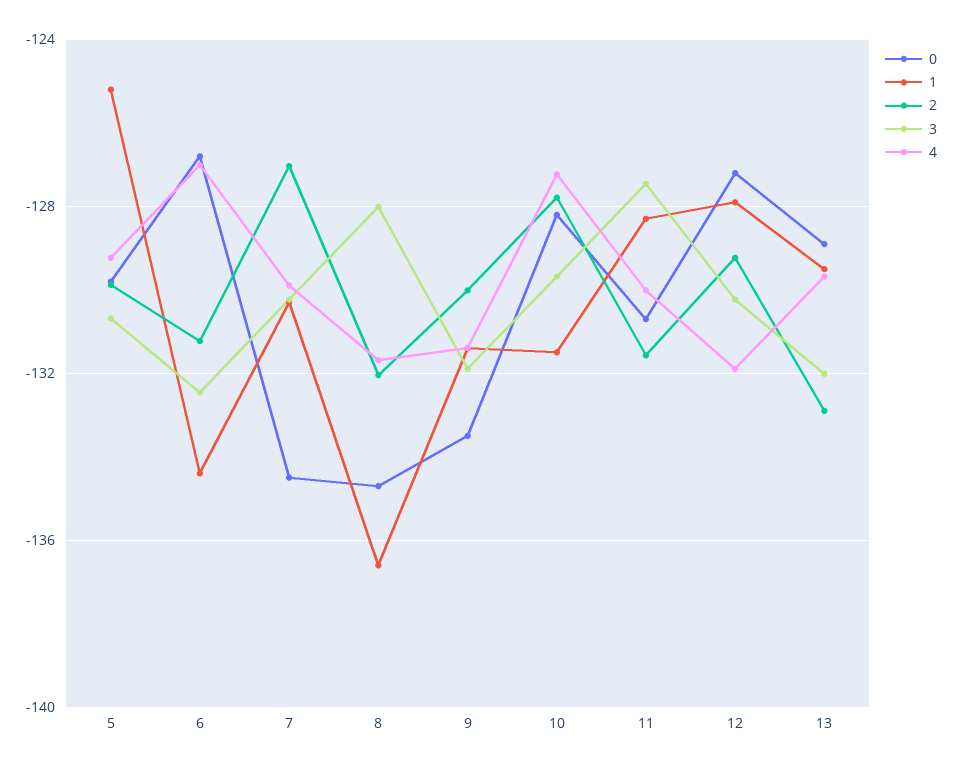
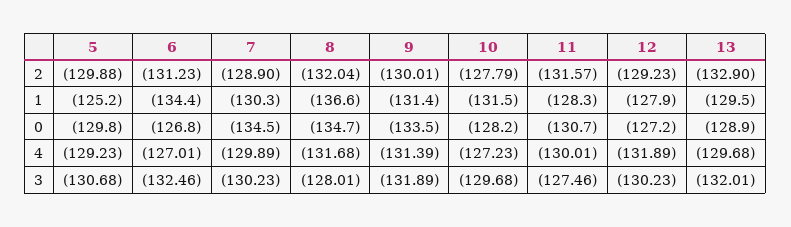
2, 7: -127 -> -128.9

